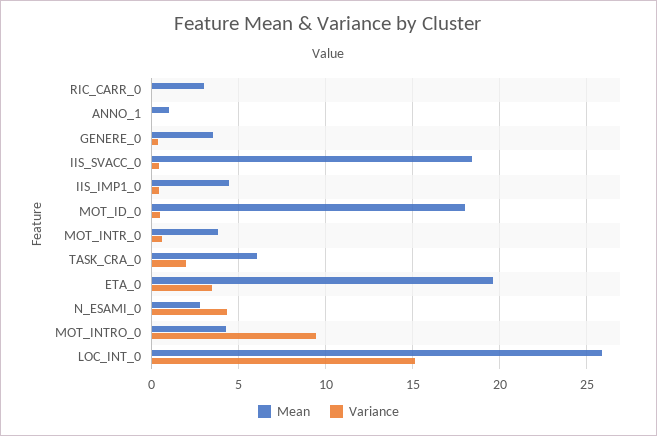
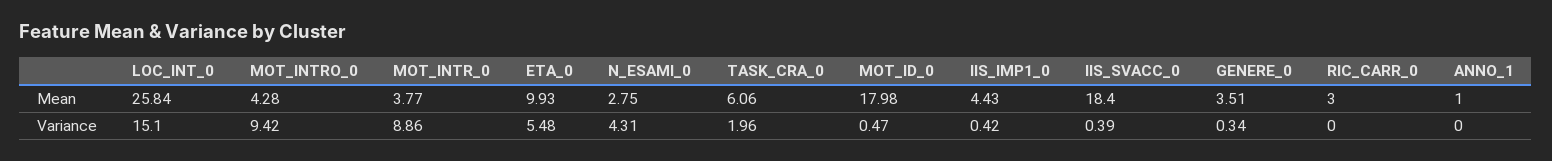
Variance, MOT_INTR_0: 0.5 -> 8.86
Mean, ETA_0: 19.5 -> 9.93
Variance, ETA_0: 3.5 -> 5.48

